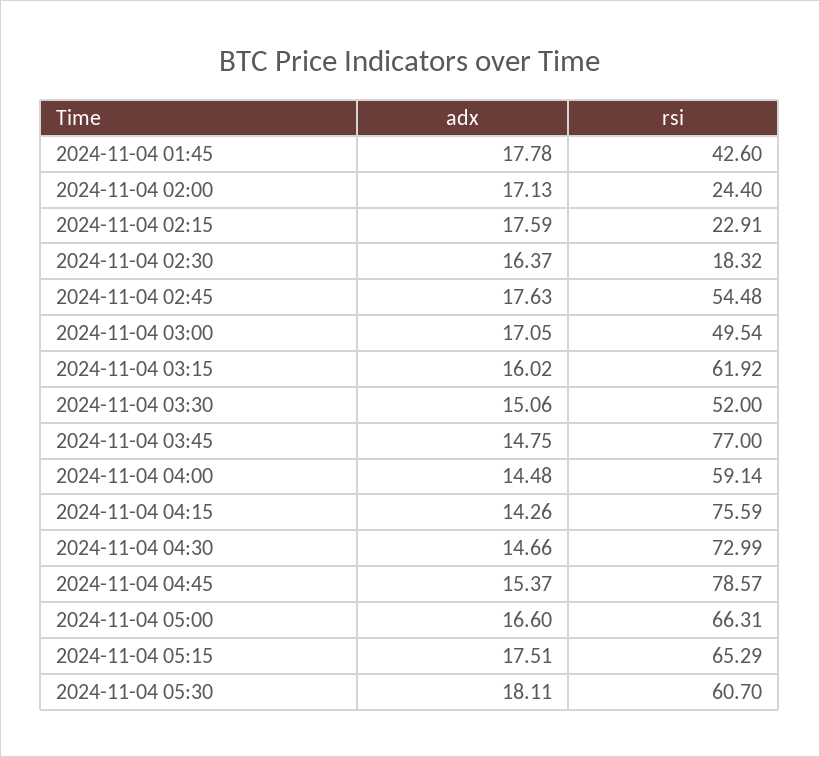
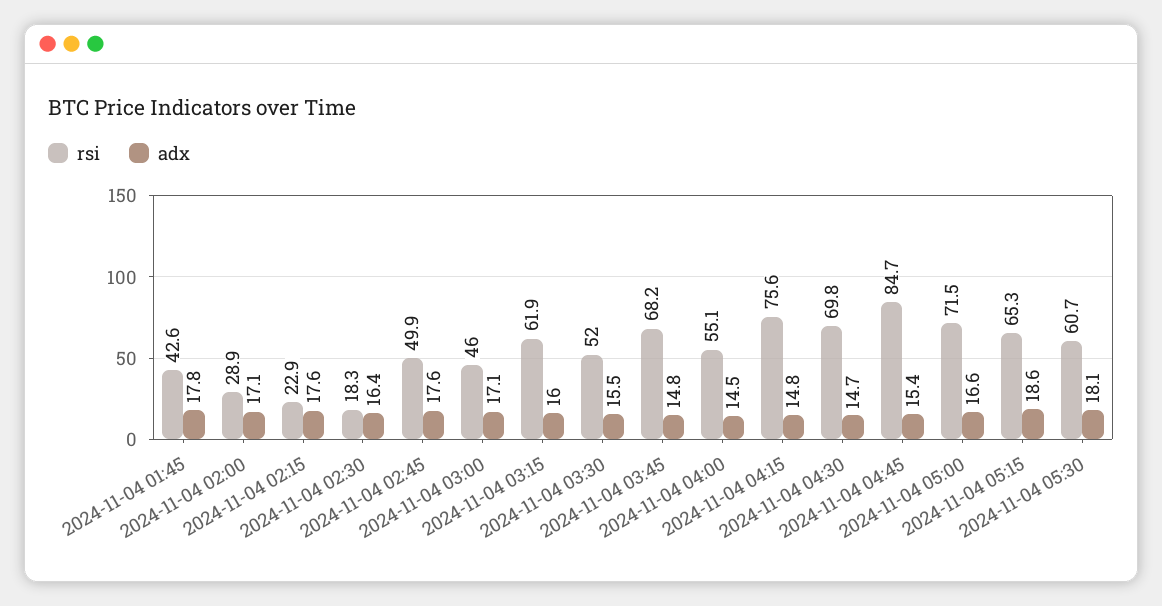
rsi, 2024-11-04 02:00: 24.4 -> 28.9
rsi, 2024-11-04 02:45: 54.48 -> 49.9
rsi, 2024-11-04 03:00: 49.54 -> 46
adx, 2024-11-04 03:30: 15.06 -> 15.5
rsi, 2024-11-04 03:45: 77 -> 68.2
rsi, 2024-11-04 04:00: 59.14 -> 55.1
adx, 2024-11-04 04:15: 14.26 -> 14.8
rsi, 2024-11-04 04:30: 72.99 -> 69.8
rsi, 2024-11-04 04:45: 78.57 -> 84.7
rsi, 2024-11-04 05:00: 66.31 -> 71.5
adx, 2024-11-04 05:15: 17.51 -> 18.6

